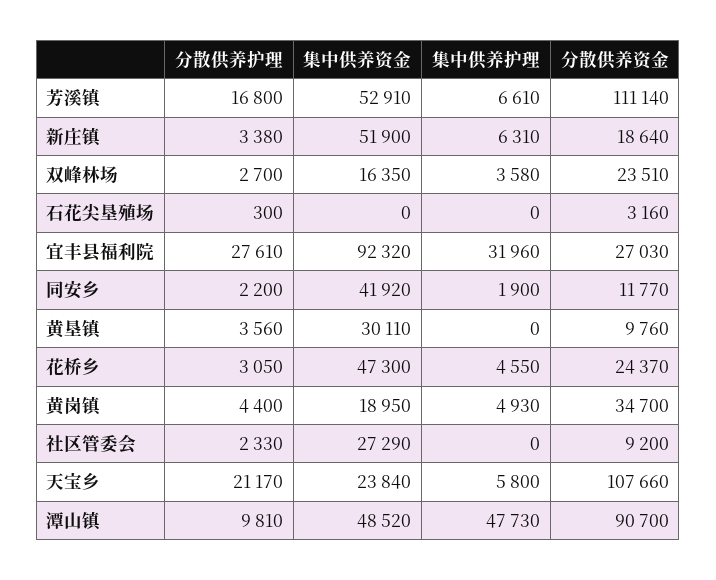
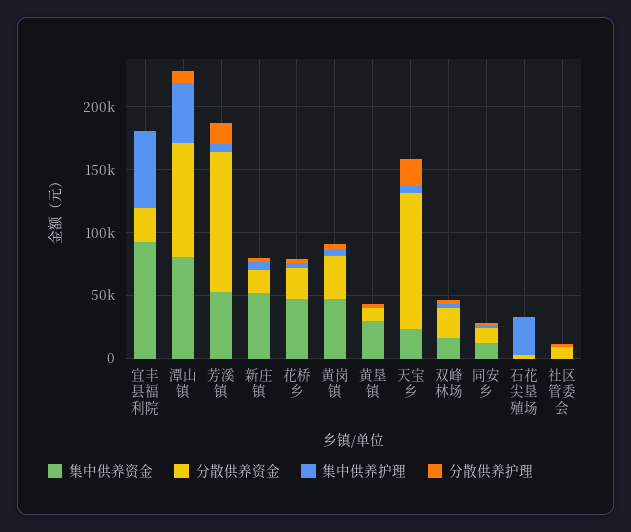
集中供养护理, 石花尖垦殖场: 0 -> 30000
分散供养护理, 宜丰县福利院: 27610 -> 0
集中供养护理, 宜丰县福利院: 31960 -> 60000
集中供养资金, 同安乡: 41920 -> 10000
集中供养资金, 黄岗镇: 18950 -> 50000
集中供养资金, 社区管委会: 27290 -> 0
集中供养资金, 潭山镇: 48520 -> 80000

